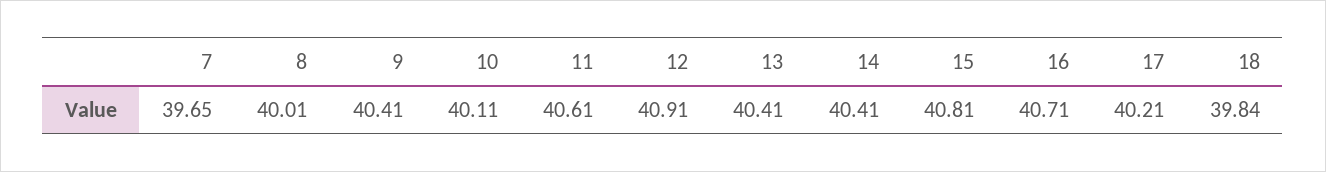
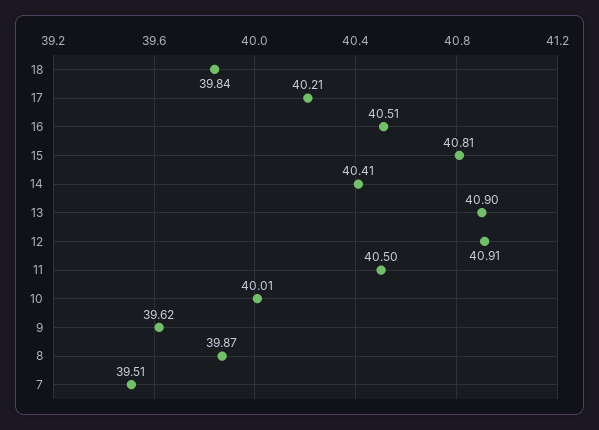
7: 39.65 -> 39.51
8: 40.01 -> 39.87
9: 40.41 -> 39.62
10: 40.11 -> 40.01
11: 40.61 -> 40.5
13: 40.41 -> 40.9
16: 40.71 -> 40.51

